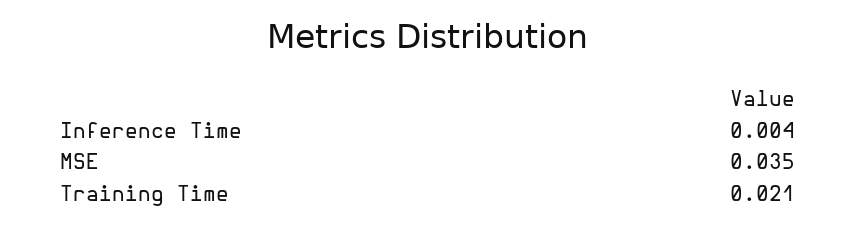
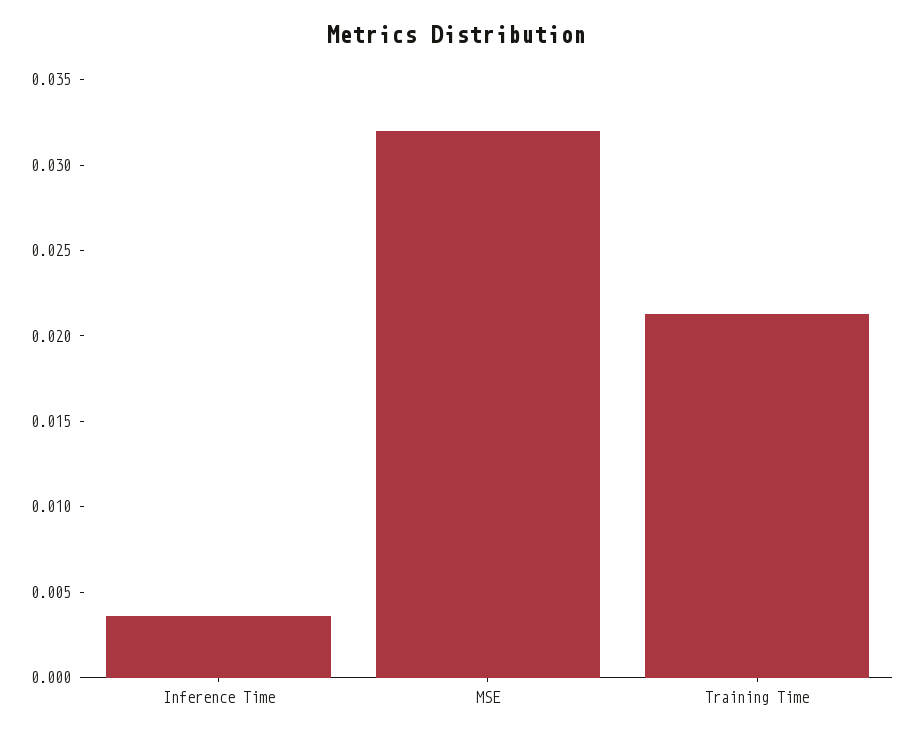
MSE: 0.035 -> 0.032

